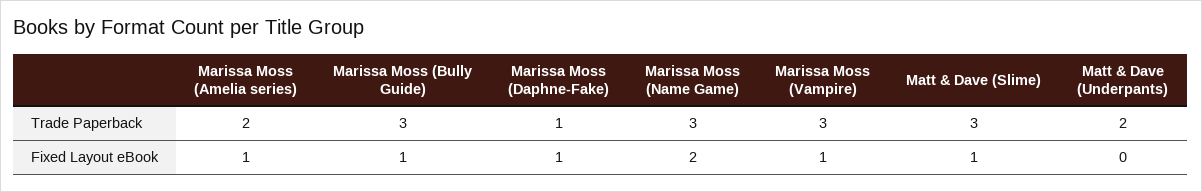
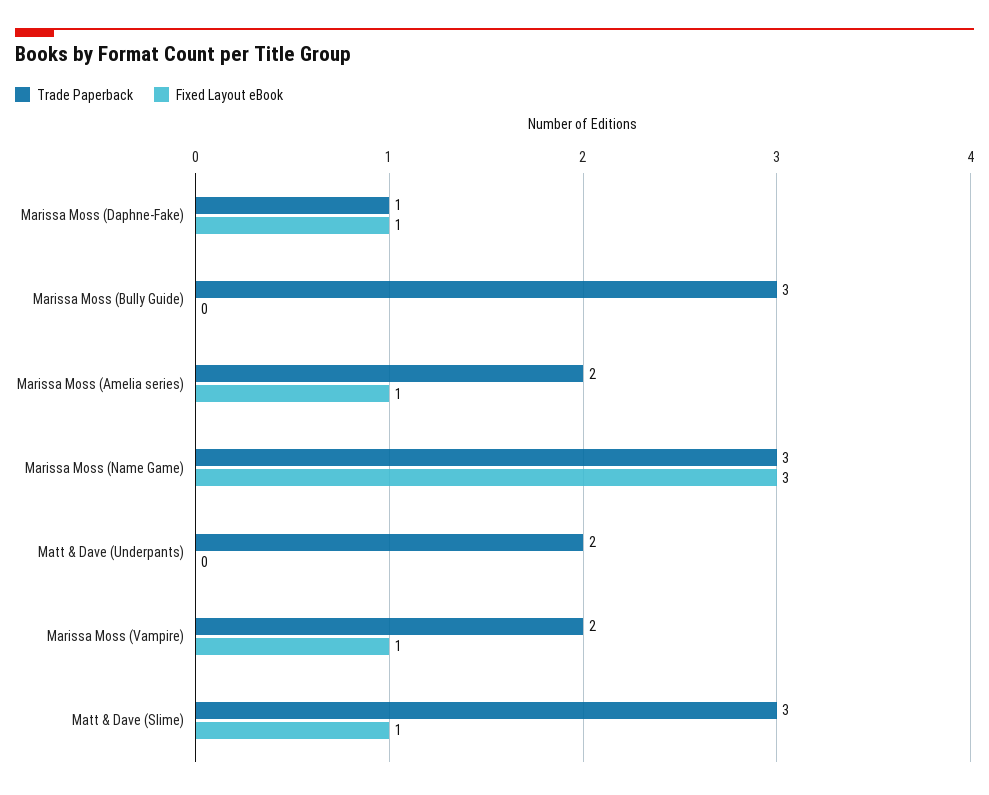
Trade Paperback, Marissa Moss (Vampire): 3 -> 2
Fixed Layout eBook, Marissa Moss (Bully Guide): 1 -> 0
Fixed Layout eBook, Marissa Moss (Name Game): 2 -> 3

